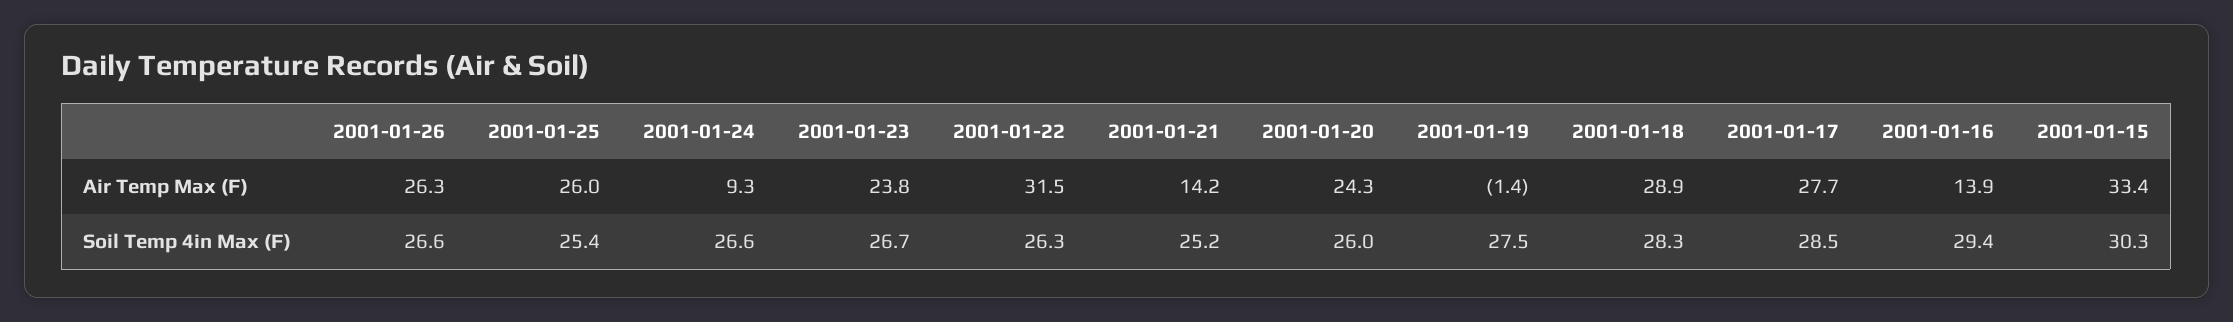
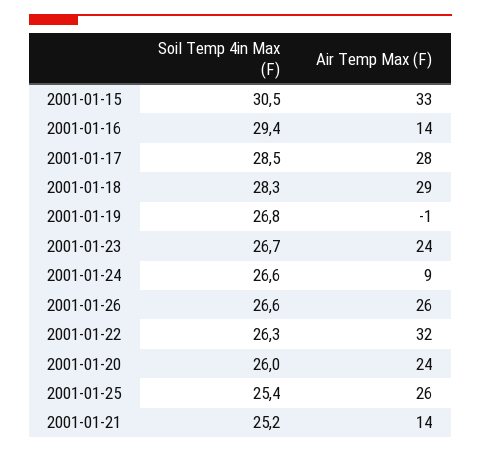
2001-01-19, Soil Temp 4in Max (F): 27.5 -> 26.8
2001-01-15, Soil Temp 4in Max (F): 30.3 -> 30.5

